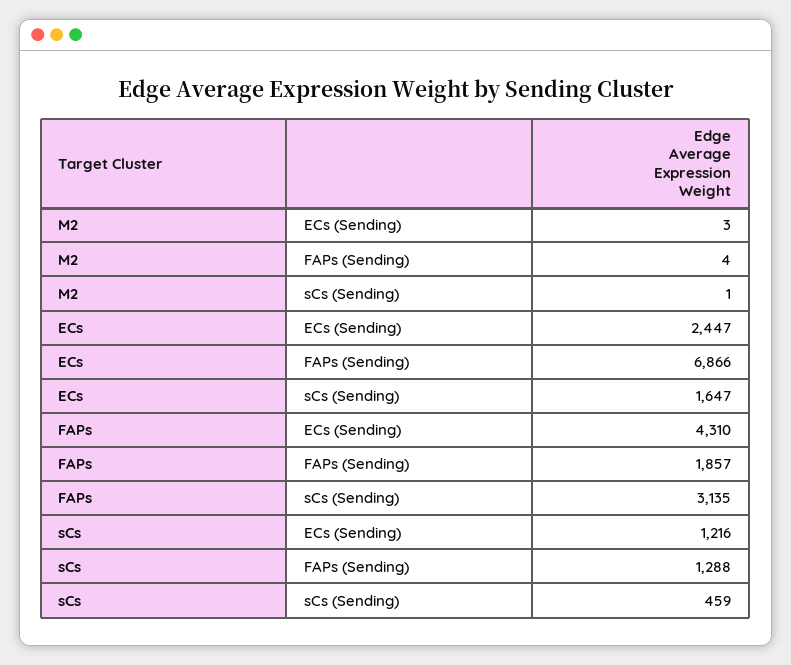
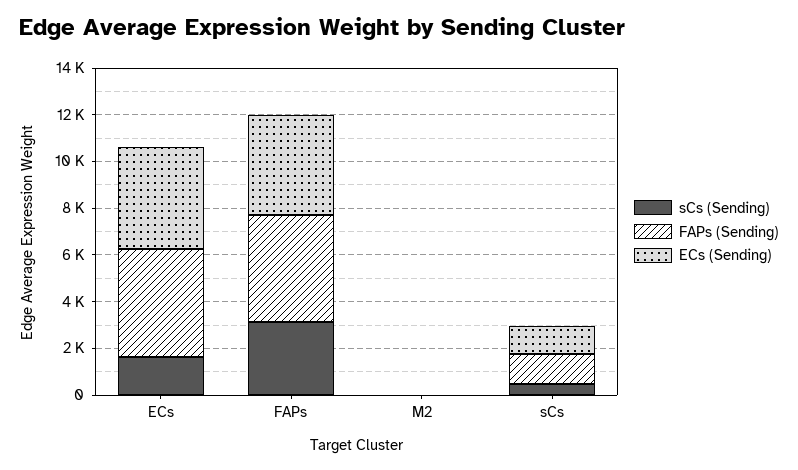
ECs (Sending), ECs: 2447 -> 4500
FAPs (Sending), ECs: 6866 -> 4500
FAPs (Sending), FAPs: 1857 -> 4500

